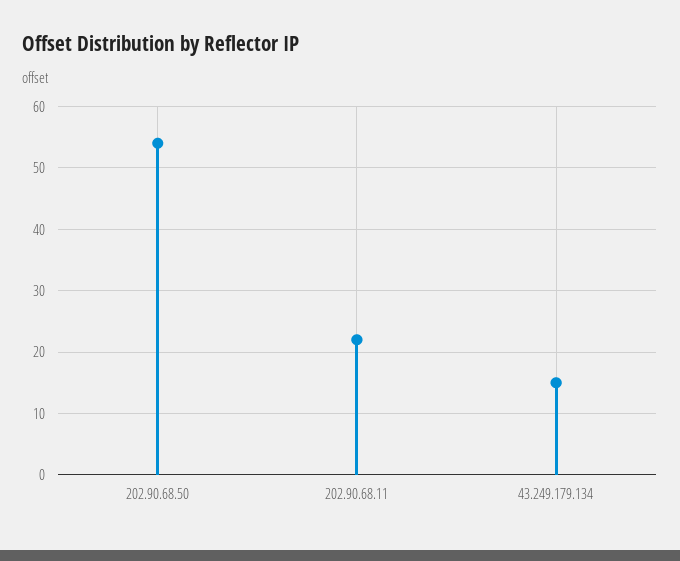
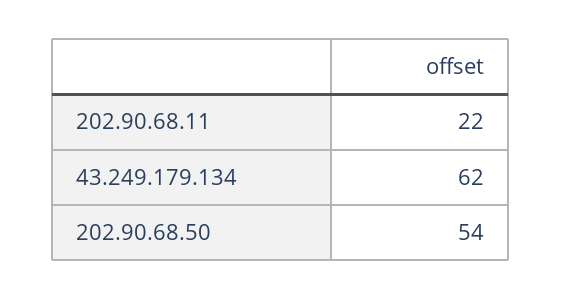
43.249.179.134: 15 -> 62

